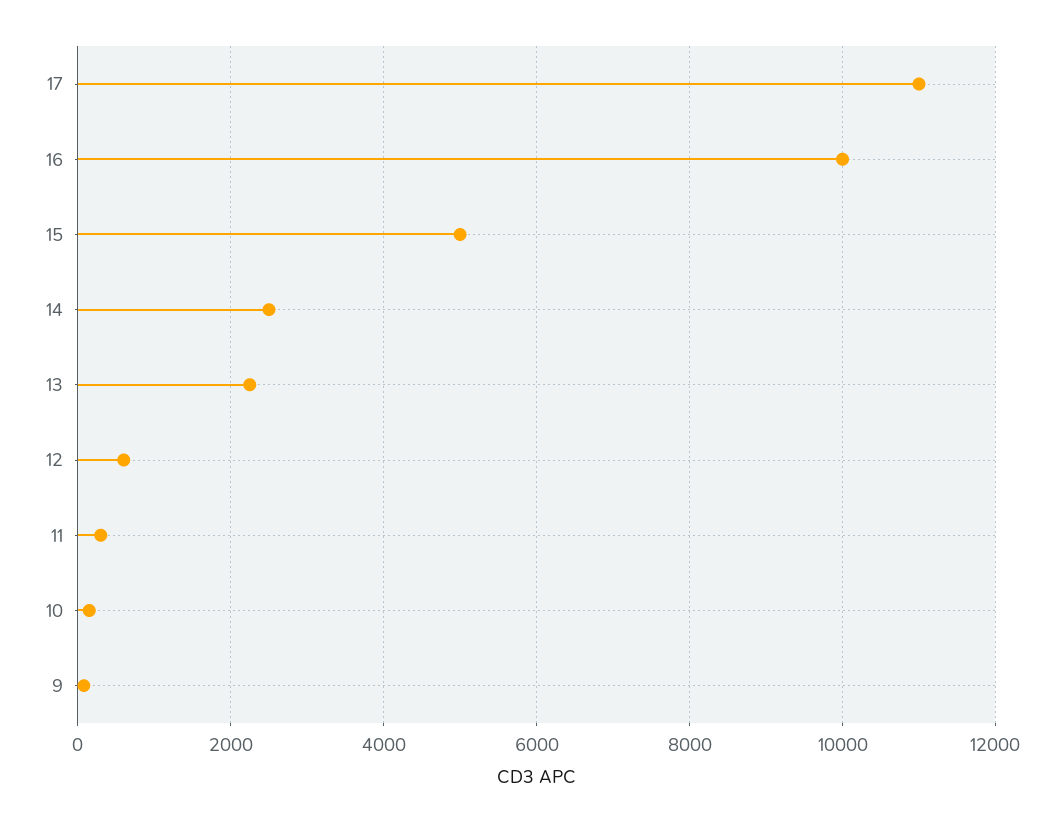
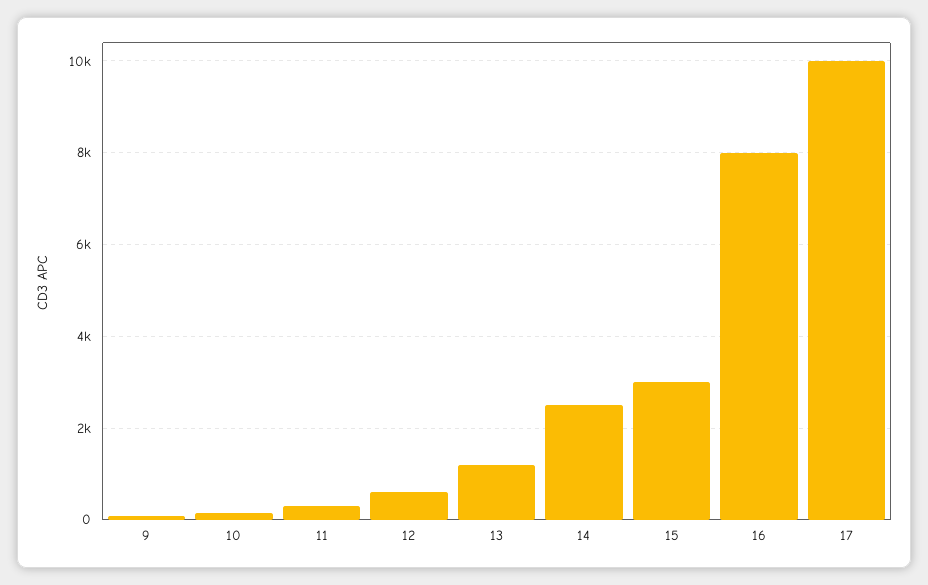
17: 11000 -> 10000
16: 10000 -> 8000
15: 5000 -> 3000
13: 2200 -> 1200

